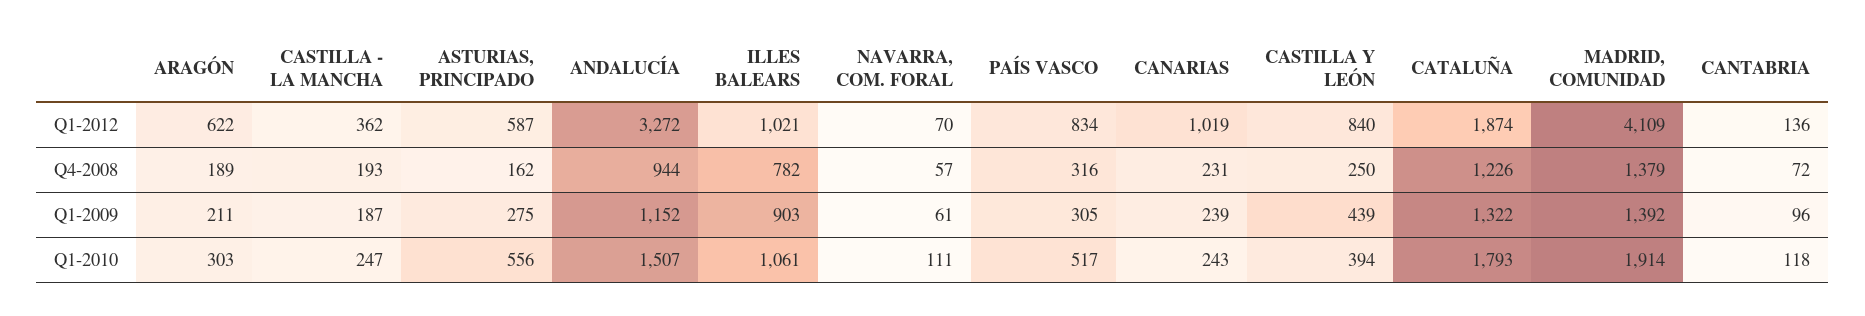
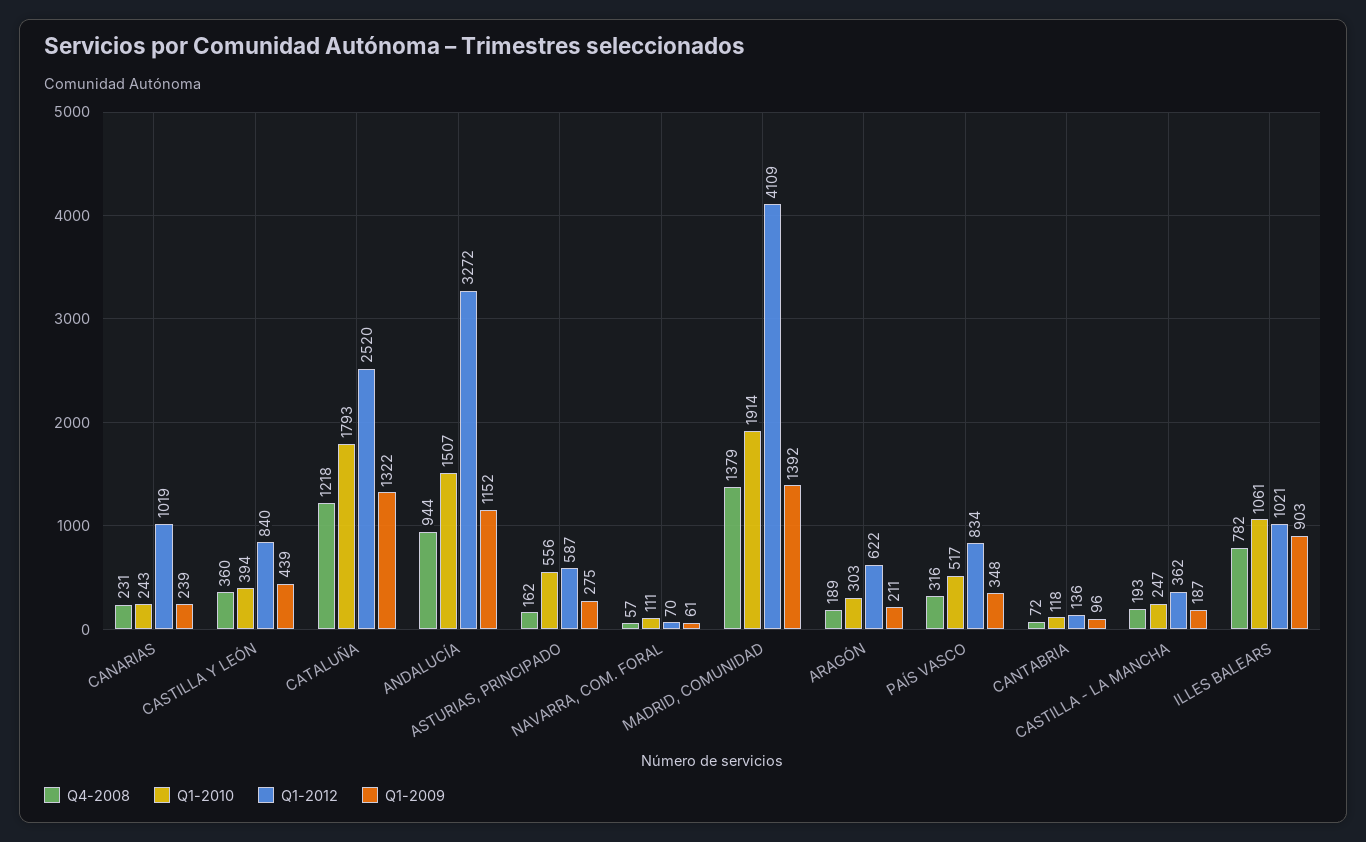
Q1-2012, CATALUÑA: 1874 -> 2520
Q4-2008, CASTILLA Y LEÓN: 250 -> 360
Q4-2008, CATALUÑA: 1226 -> 1218
Q1-2009, PAÍS VASCO: 305 -> 348

